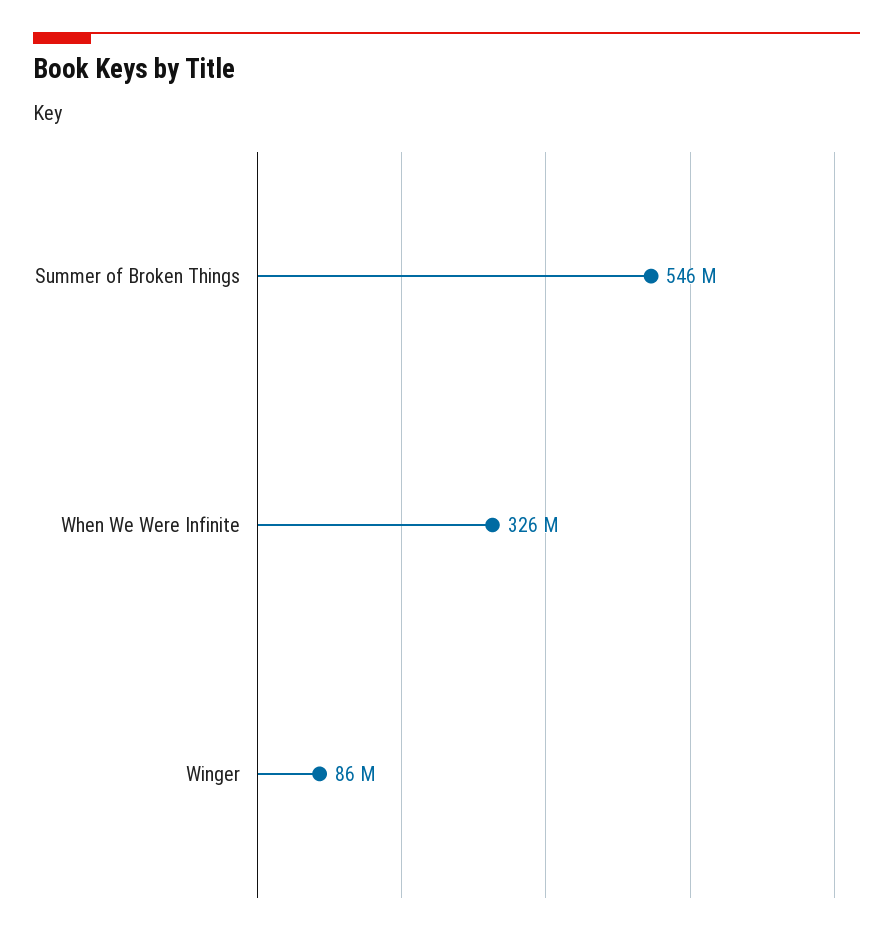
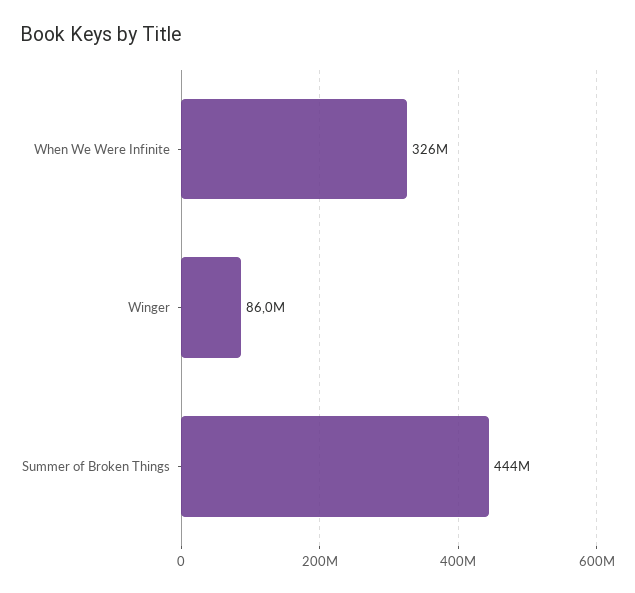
Summer of Broken Things: 546000000 -> 444000000

